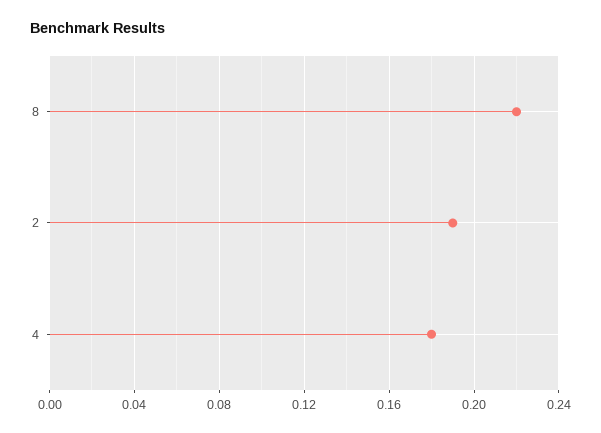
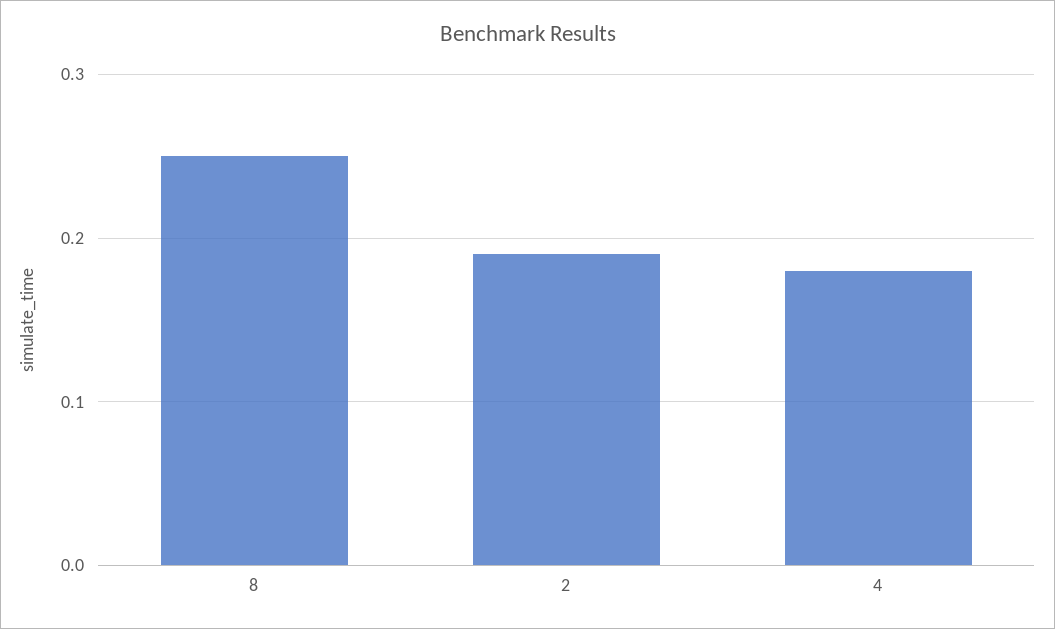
8: 0.22 -> 0.25

